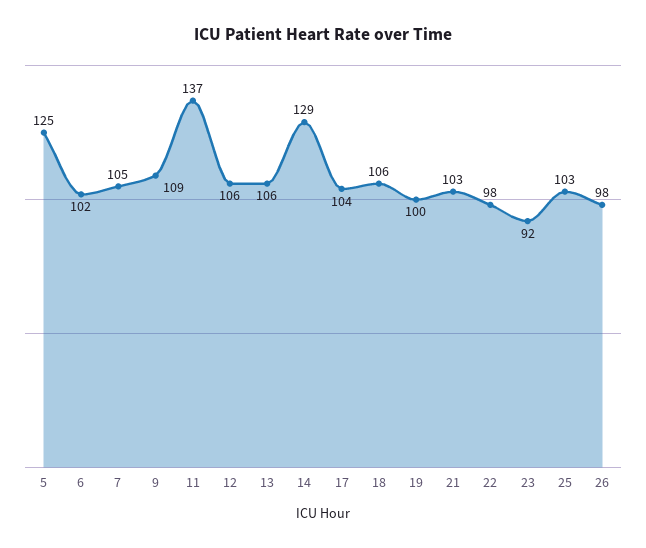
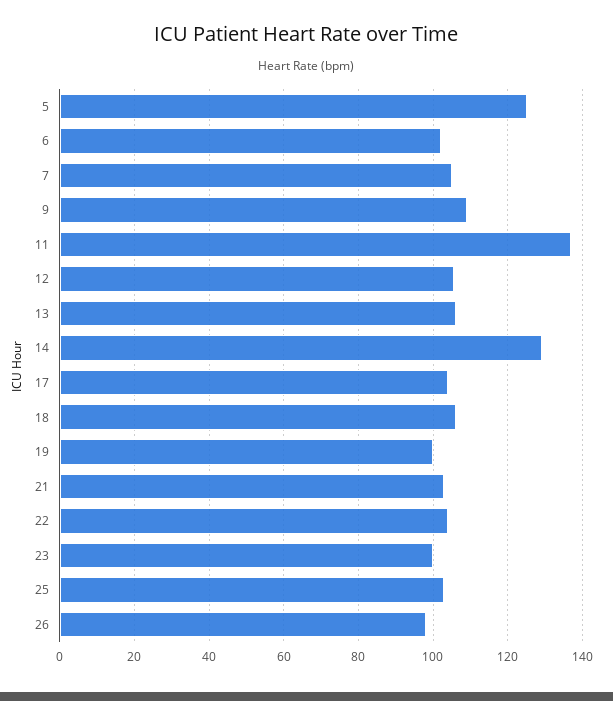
22: 98 -> 104
23: 92 -> 100

